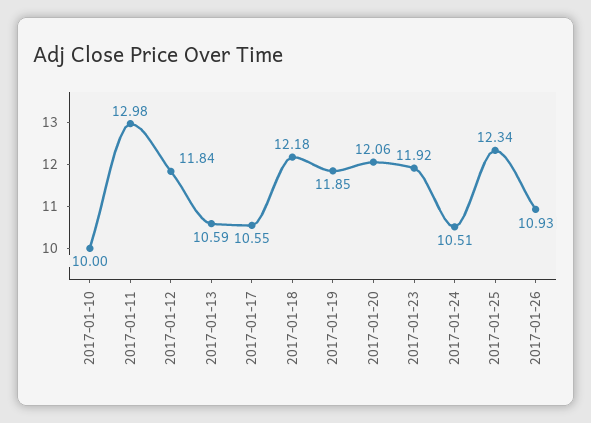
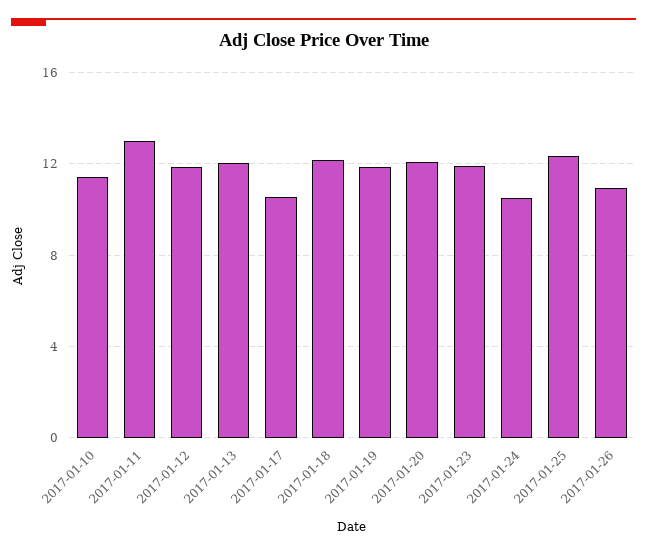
2017-01-10: 10 -> 11.5
2017-01-13: 10.59 -> 12

